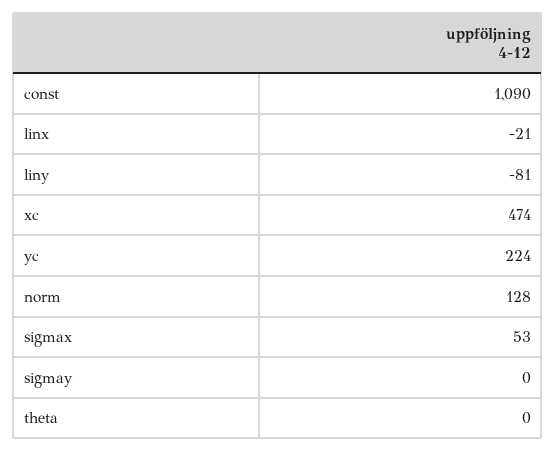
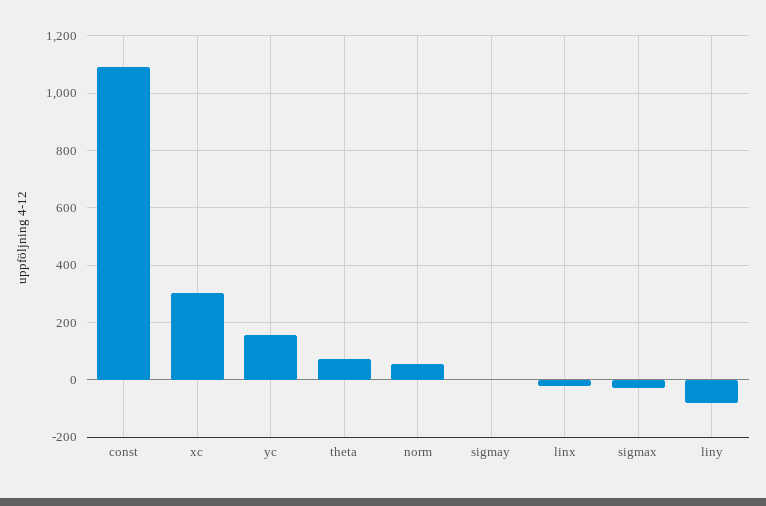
xc: 474 -> 300
yc: 224 -> 150
norm: 128 -> 50
sigmax: 53 -> -25
theta: 0 -> 75

